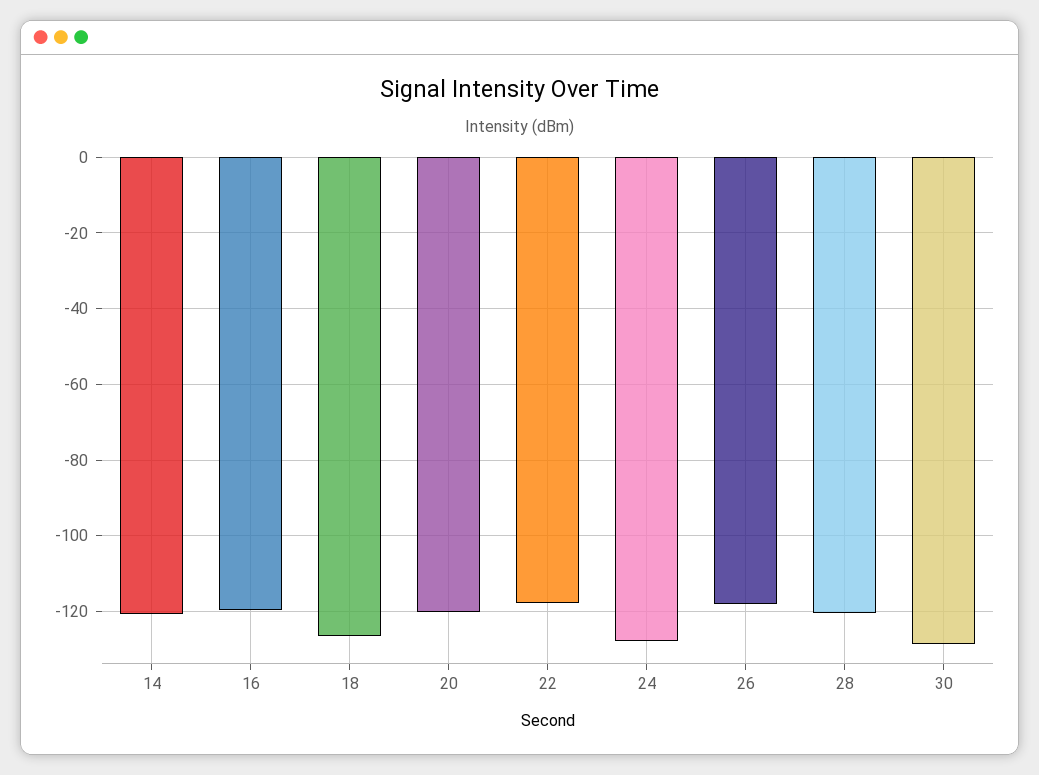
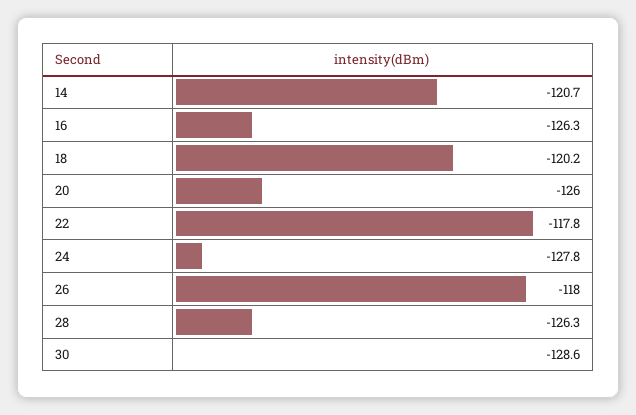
16: -120 -> -126.3
18: -126 -> -120.2
20: -120 -> -126
28: -120 -> -126.3

